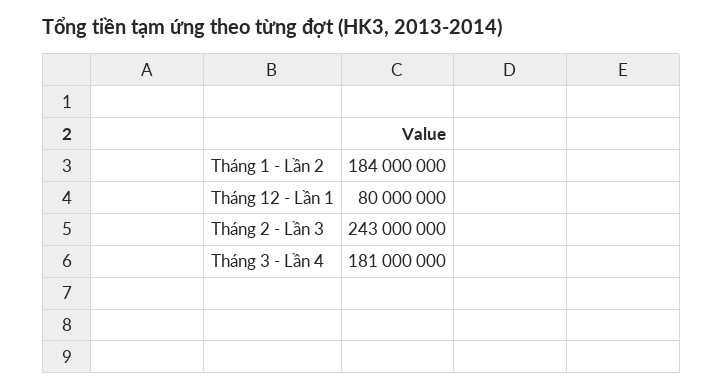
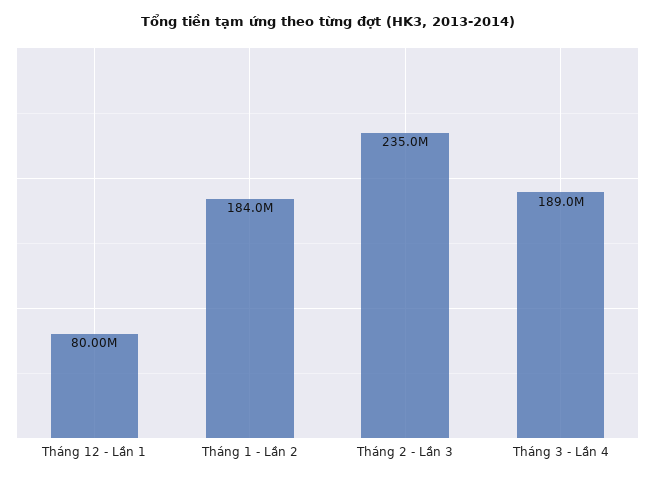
Tháng 2 - Lần 3: 243000000 -> 235000000
Tháng 3 - Lần 4: 181000000 -> 189000000

